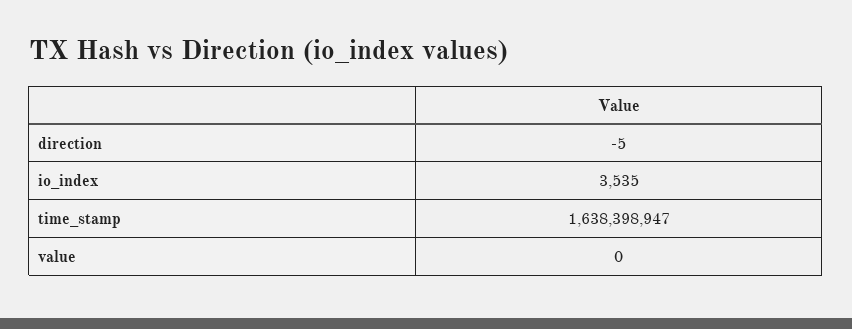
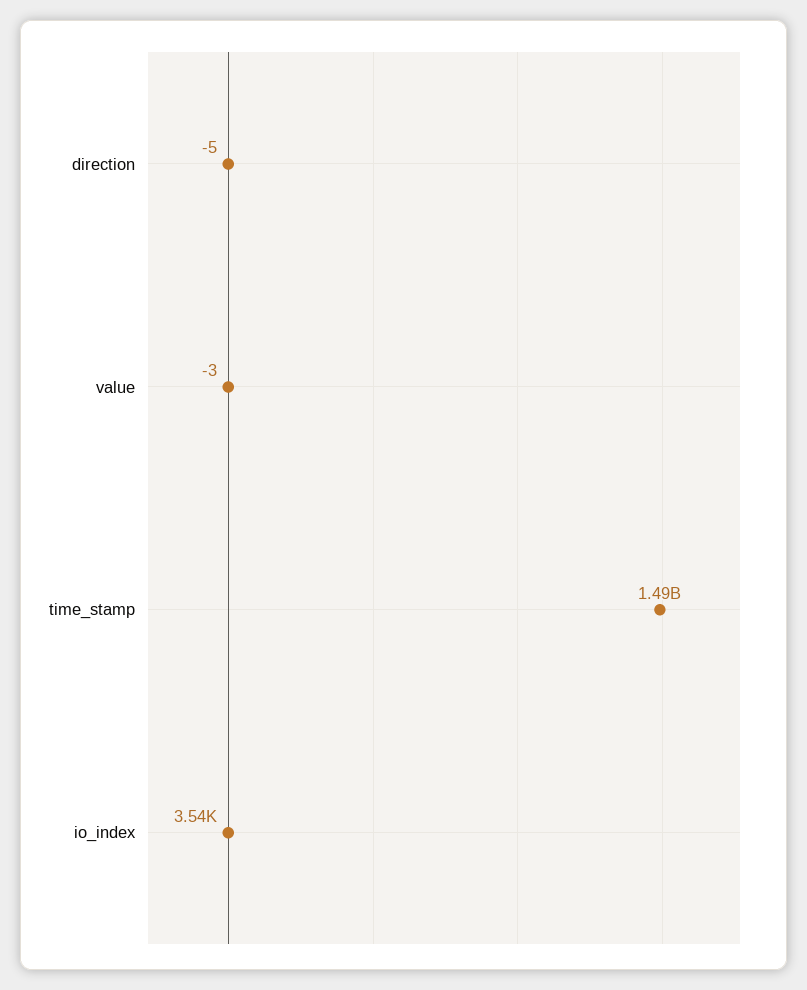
time_stamp: 1638398947 -> 1490000000
value: 0 -> -3

